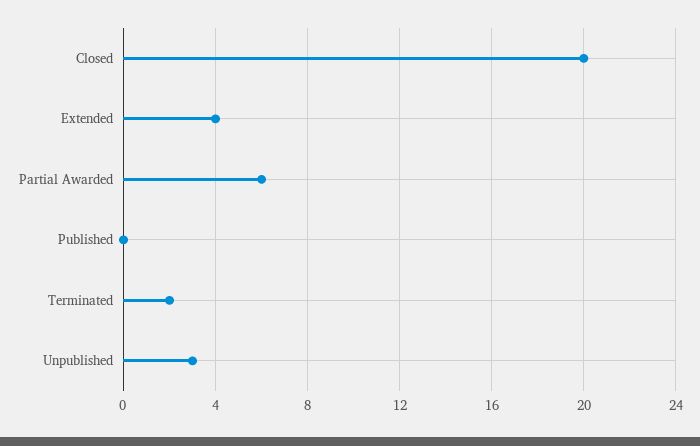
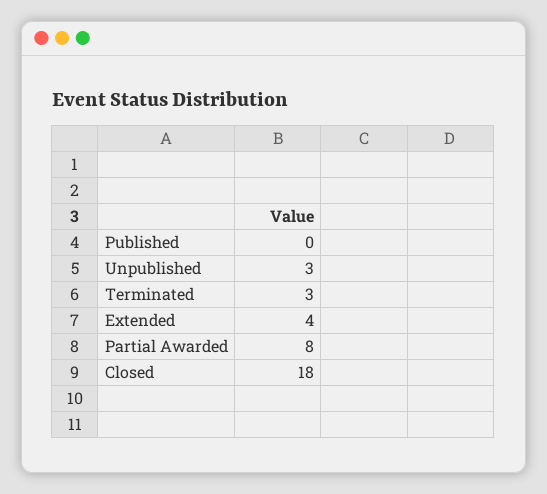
Closed: 20 -> 18
Partial Awarded: 6 -> 8
Terminated: 2 -> 3

